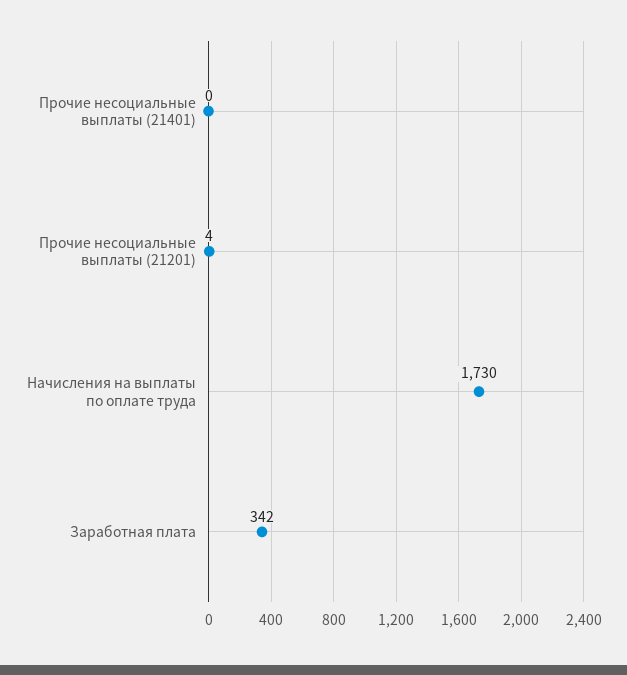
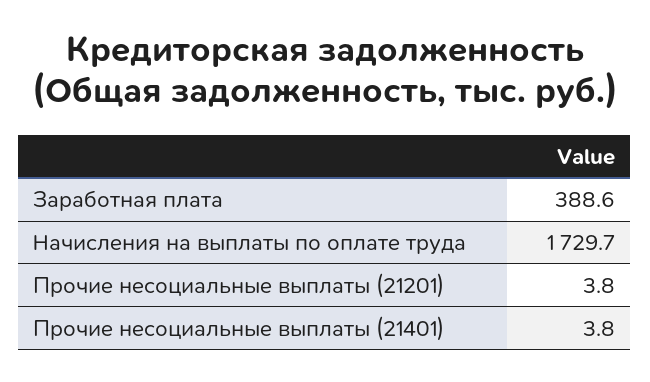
Прочие несоциальные выплаты (21401): 0 -> 3.8
Заработная плата: 342 -> 388.6

